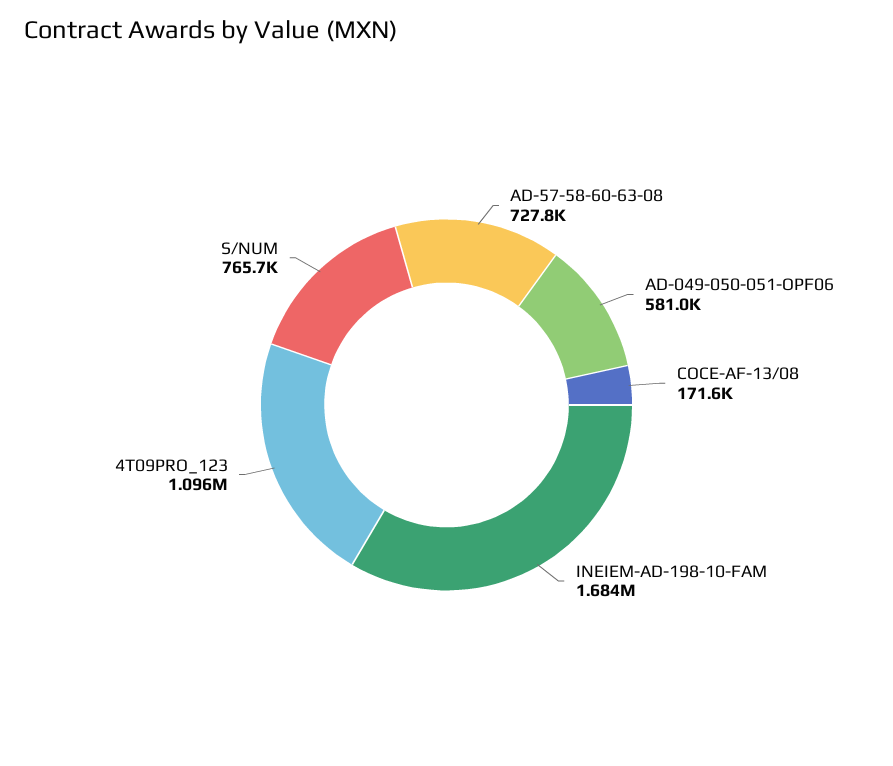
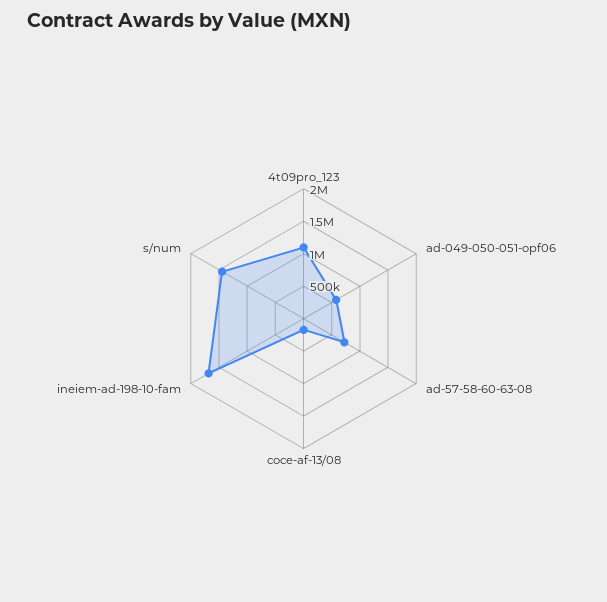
S/NUM: 765700 -> 1500000

